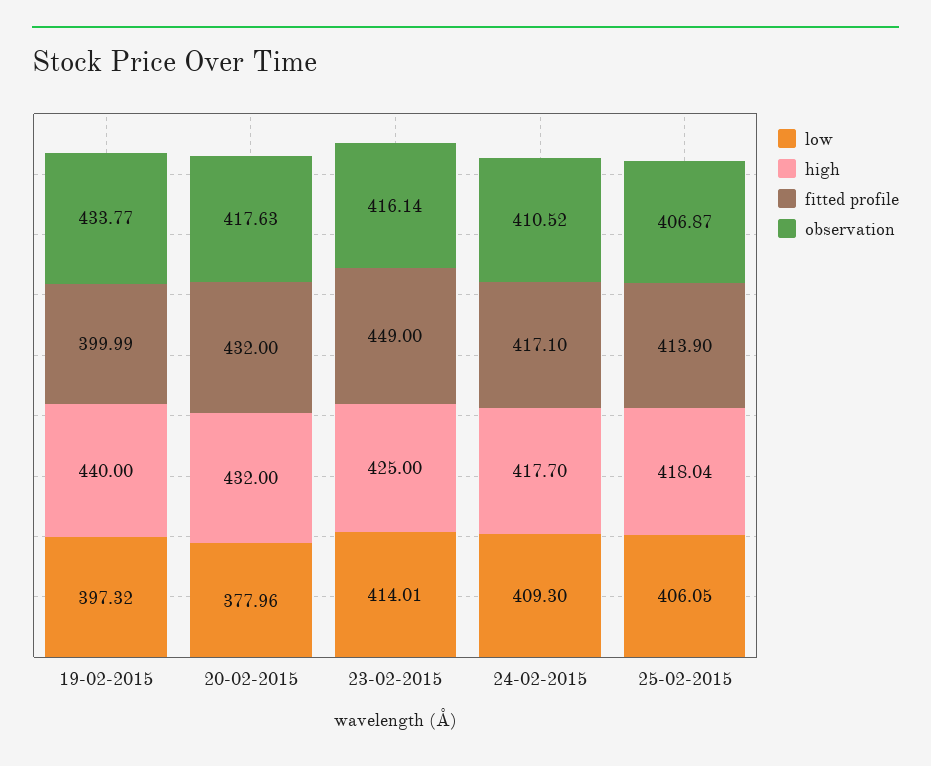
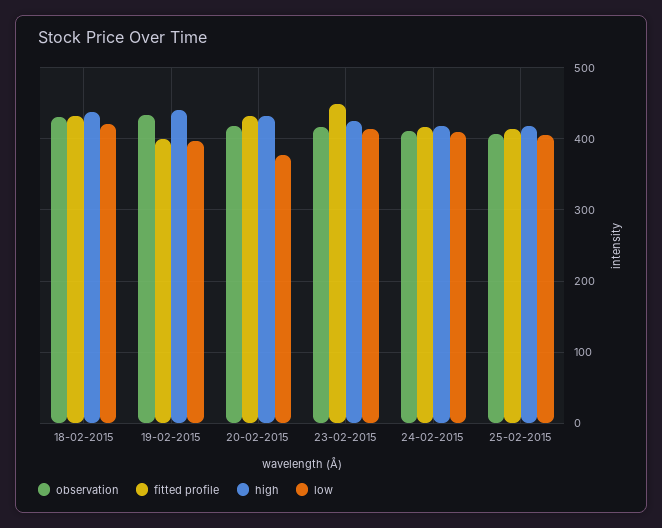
observation, 18-02-2015: none -> 430
fitted profile, 18-02-2015: none -> 430
high, 18-02-2015: none -> 440
low, 18-02-2015: none -> 420

